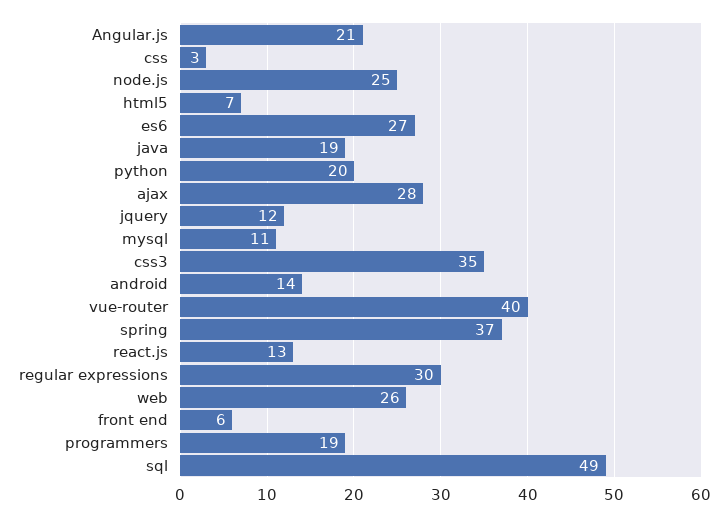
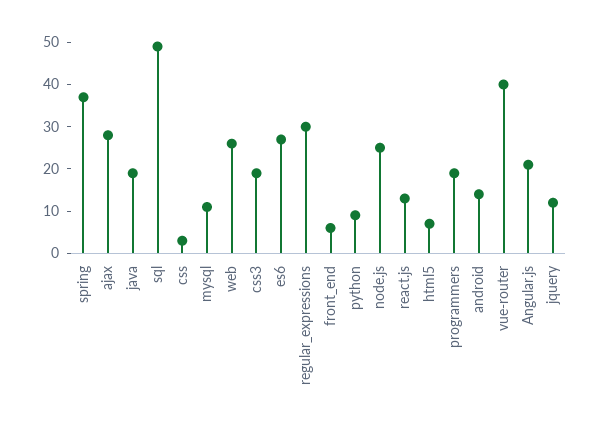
python: 20 -> 10
css3: 35 -> 20

